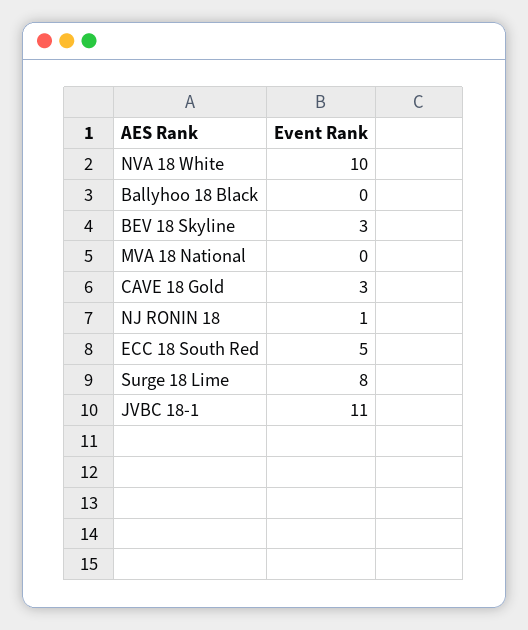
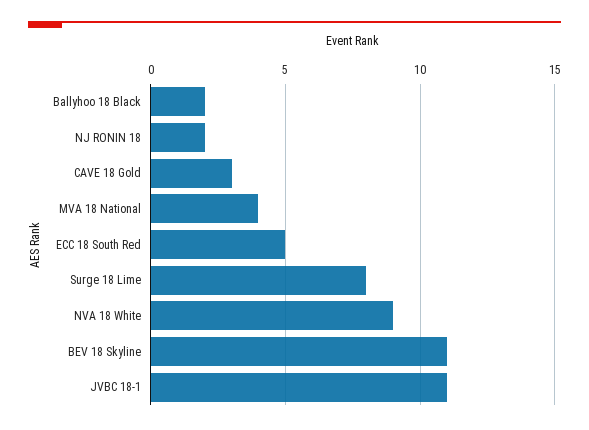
NVA 18 White: 10 -> 9
Ballyhoo 18 Black: 0 -> 2
BEV 18 Skyline: 3 -> 11
MVA 18 National: 0 -> 4
NJ RONIN 18: 1 -> 2

